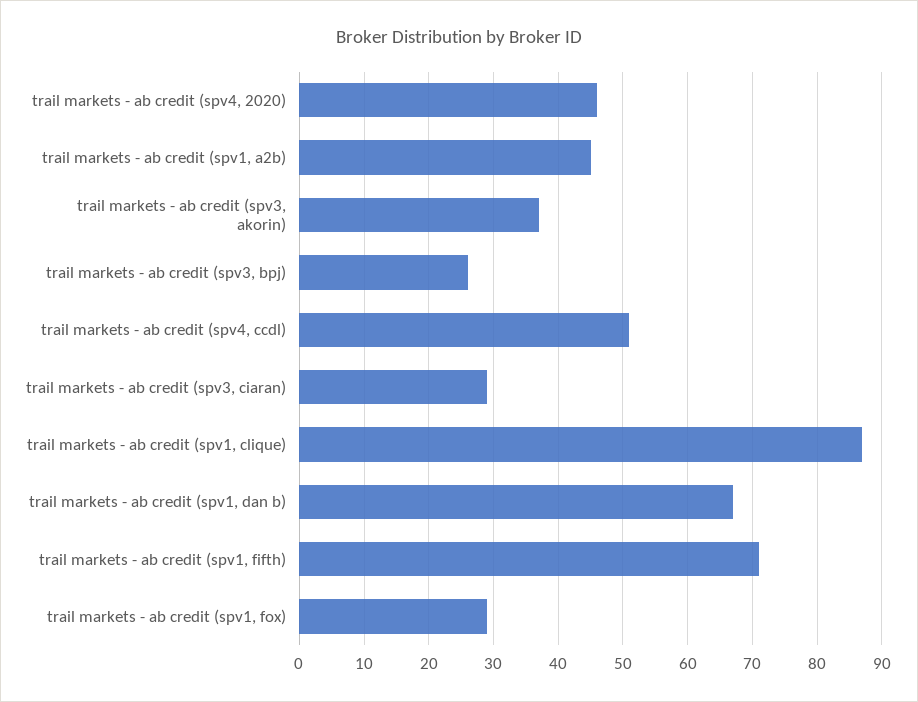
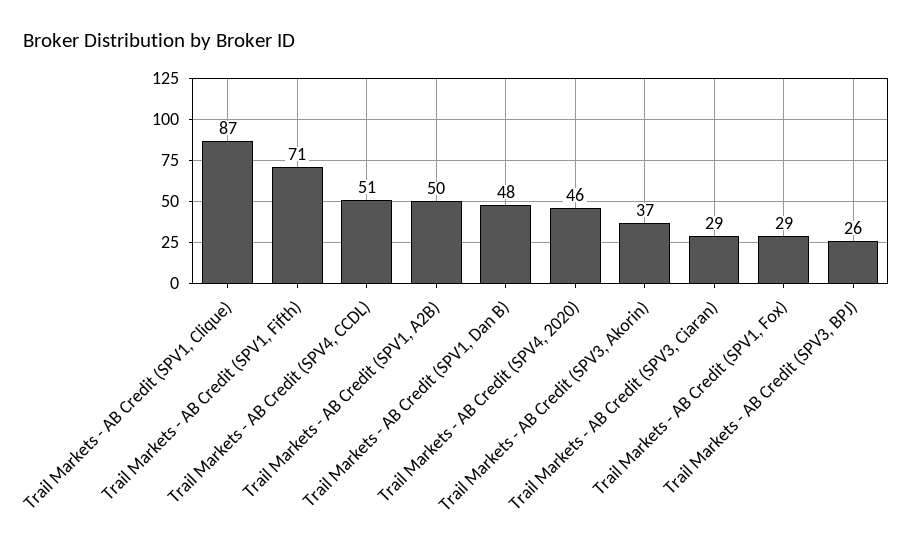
trail markets - ab credit (spv1, a2b): 45 -> 50
trail markets - ab credit (spv1, dan b): 67 -> 48

